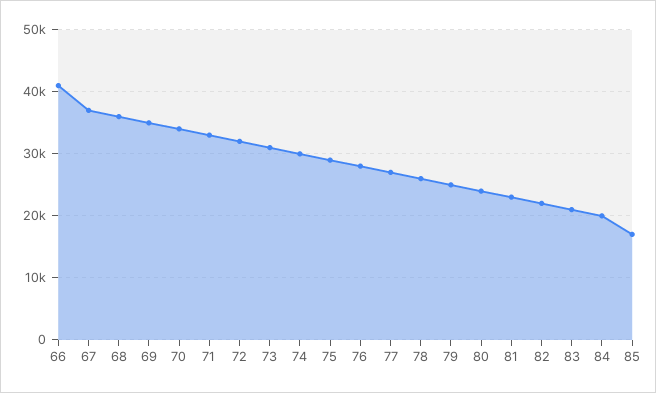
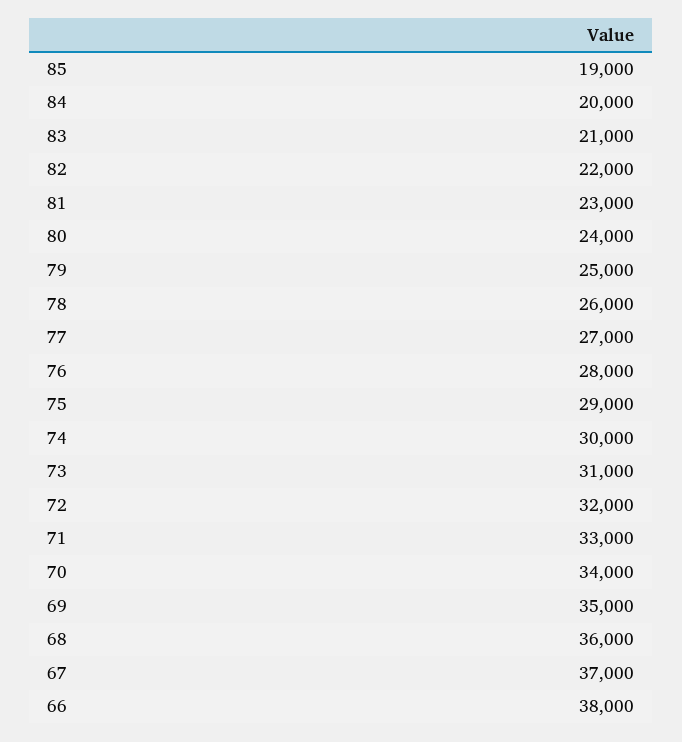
66: 41000 -> 38000
85: 17000 -> 19000

